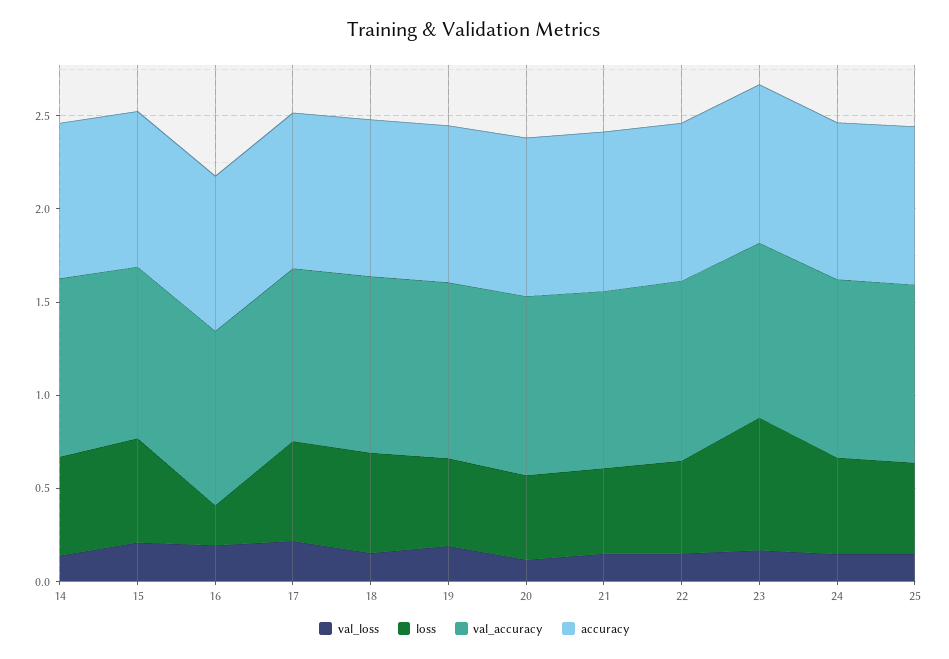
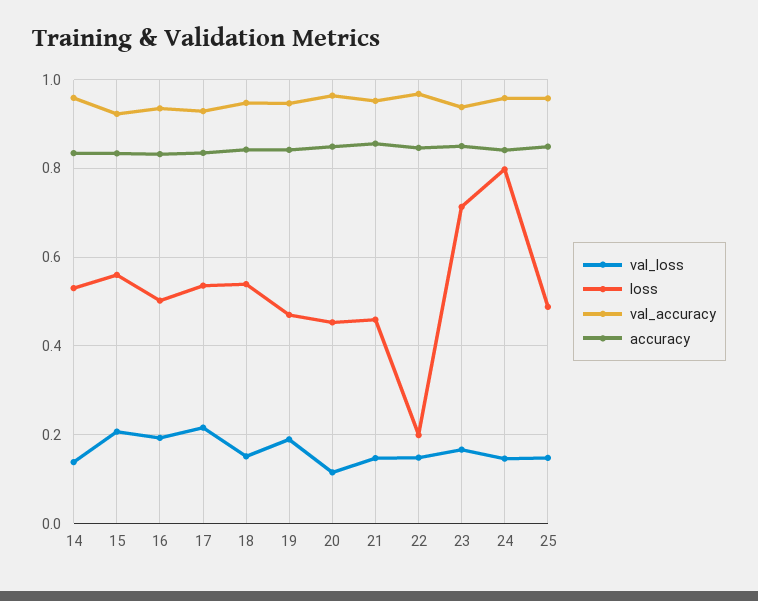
loss, 16: 0.2 -> 0.5
loss, 22: 0.5 -> 0.2
loss, 24: 0.5 -> 0.8

